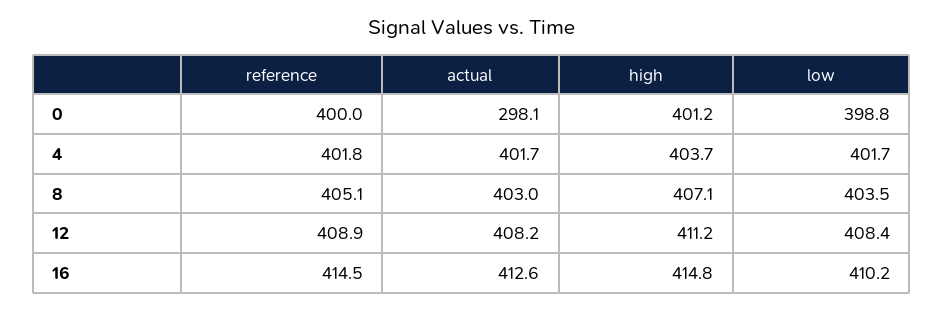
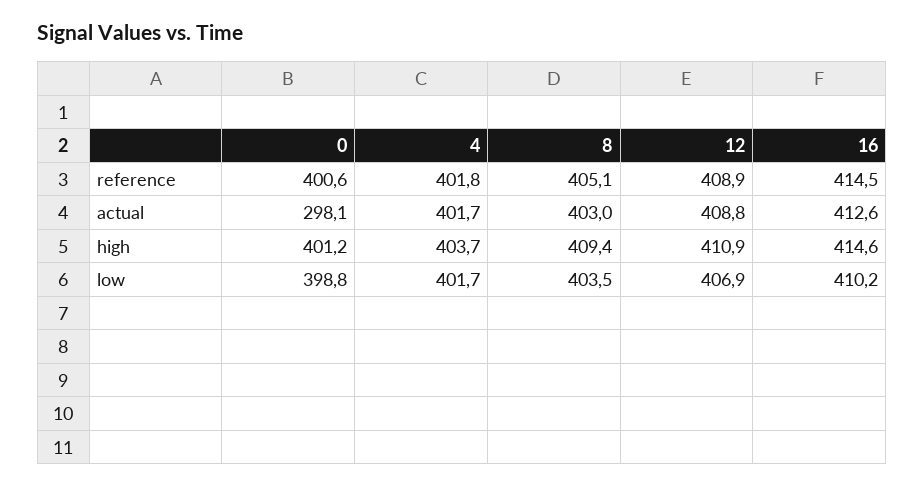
reference, 0: 400 -> 400.6
high, 8: 407.1 -> 409.4
actual, 12: 408.2 -> 408.8
high, 12: 411.2 -> 410.9
low, 12: 408.4 -> 406.9
high, 16: 414.8 -> 414.6

